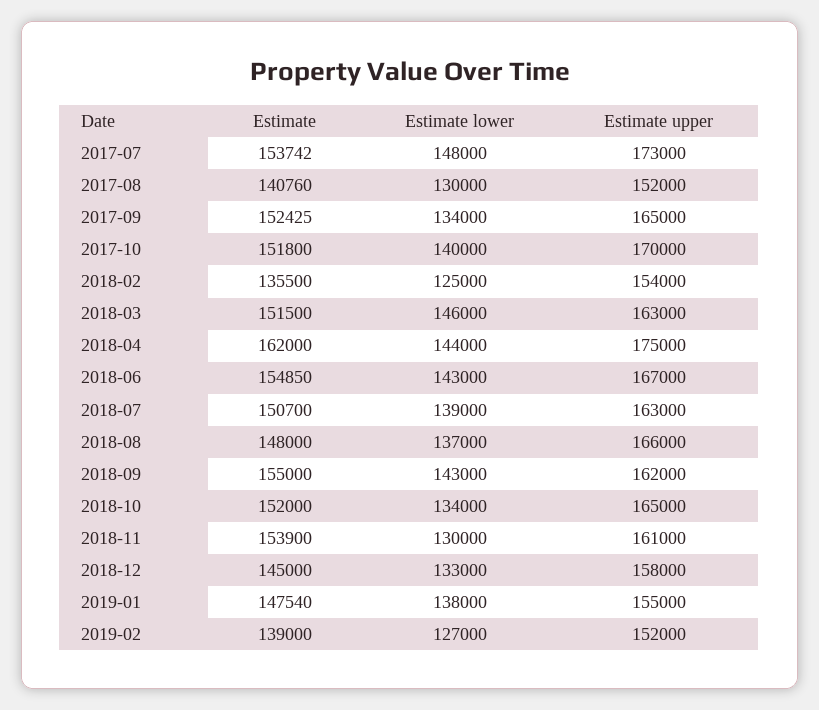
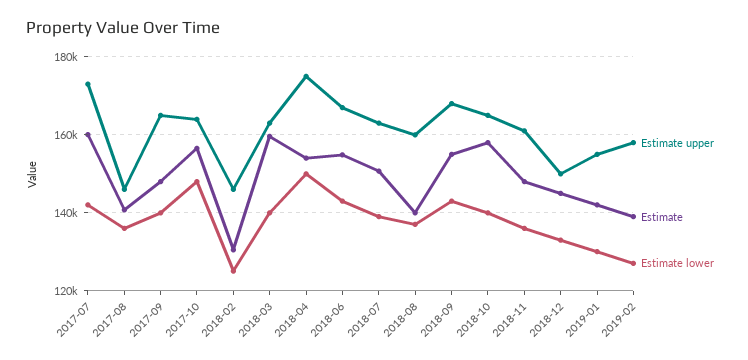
Estimate, 2017-07: 153742 -> 160000
Estimate lower, 2017-07: 148000 -> 142000
Estimate lower, 2017-08: 130000 -> 136000
Estimate upper, 2017-08: 152000 -> 146000
Estimate, 2017-09: 152425 -> 148000
Estimate lower, 2017-09: 134000 -> 140000
Estimate, 2017-10: 151800 -> 156000
Estimate lower, 2017-10: 140000 -> 148000
Estimate upper, 2017-10: 170000 -> 164000
Estimate, 2018-02: 135500 -> 130000
Estimate upper, 2018-02: 154000 -> 146000
Estimate, 2018-03: 151500 -> 160000
Estimate lower, 2018-03: 146000 -> 140000
Estimate, 2018-04: 162000 -> 154000
Estimate lower, 2018-04: 144000 -> 150000
Estimate, 2018-08: 148000 -> 140000
Estimate upper, 2018-08: 166000 -> 160000
Estimate upper, 2018-09: 162000 -> 168000
Estimate, 2018-10: 152000 -> 158000
Estimate lower, 2018-10: 134000 -> 140000
Estimate, 2018-11: 153900 -> 148000
Estimate lower, 2018-11: 130000 -> 136000
Estimate upper, 2018-12: 158000 -> 150000
Estimate, 2019-01: 147540 -> 142000
Estimate lower, 2019-01: 138000 -> 130000
Estimate upper, 2019-02: 152000 -> 158000

